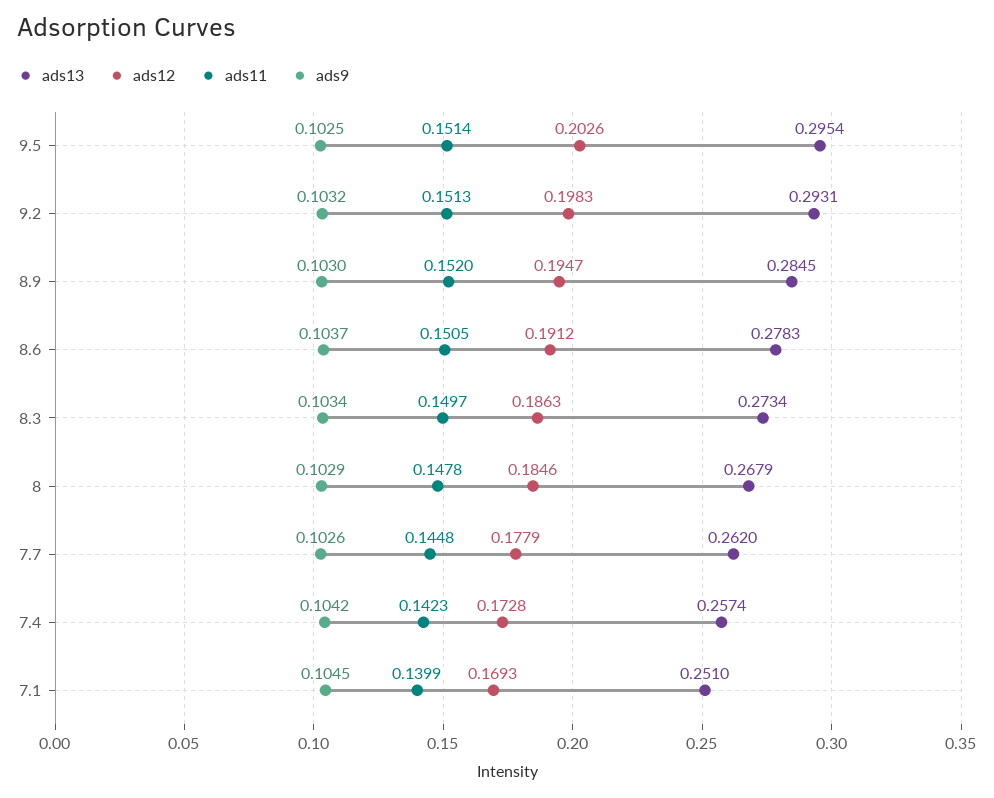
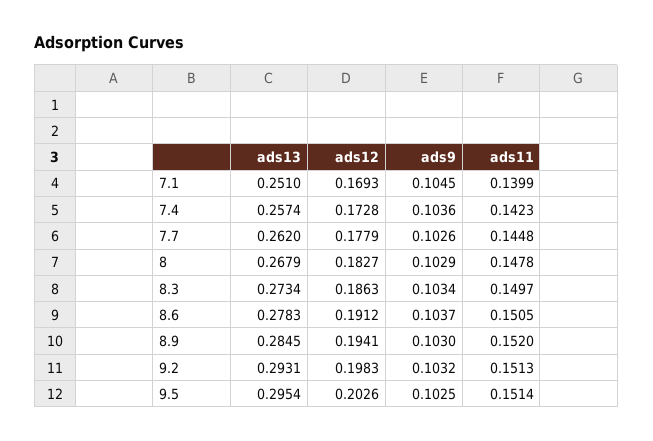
ads12, 8.9: 0.1947 -> 0.1941
ads12, 8: 0.1846 -> 0.1827
ads9, 7.4: 0.1042 -> 0.1036

